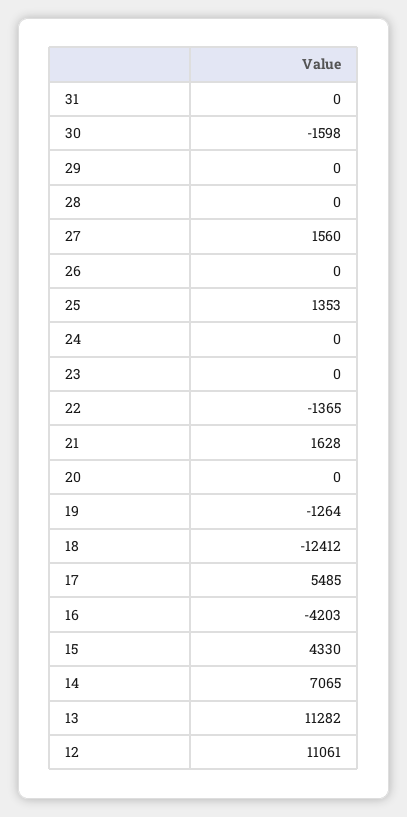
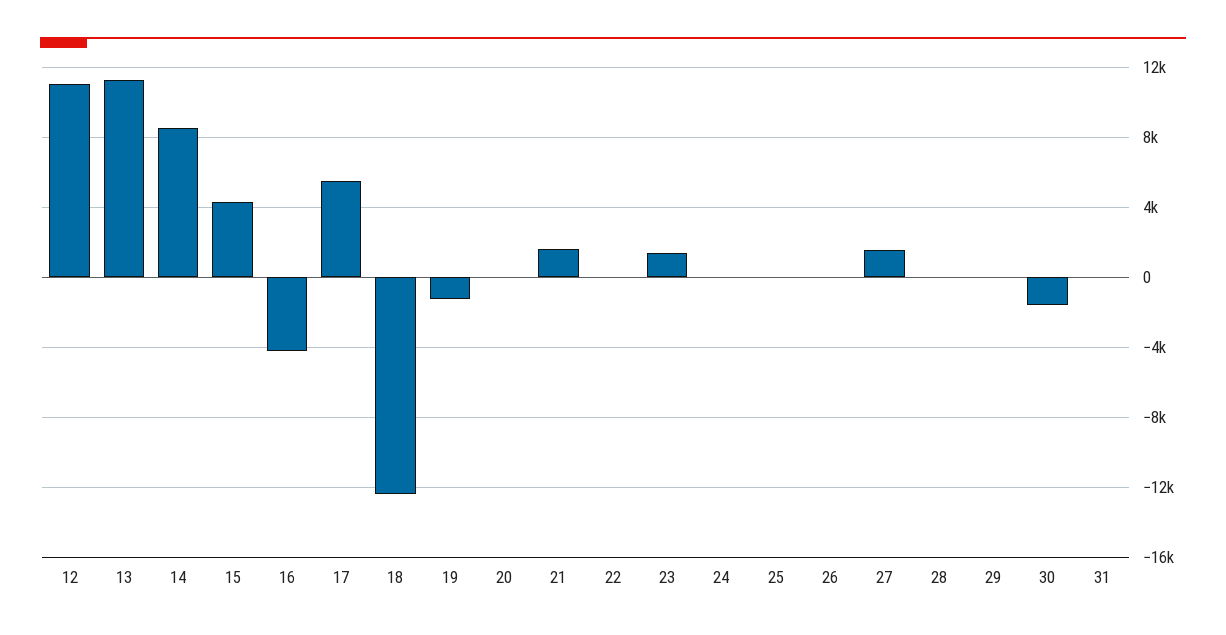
25: 1353 -> 0
23: 0 -> 1500
22: -1365 -> 0
14: 7065 -> 8500

